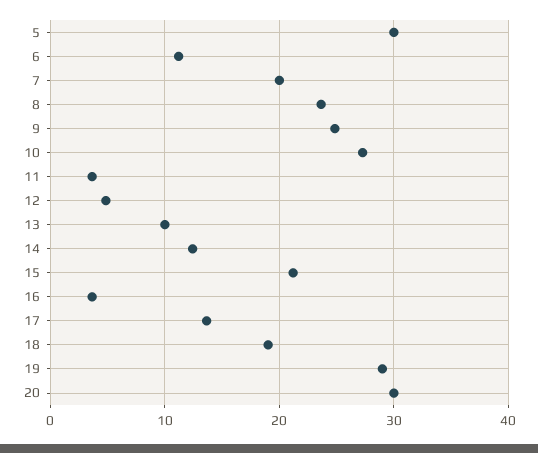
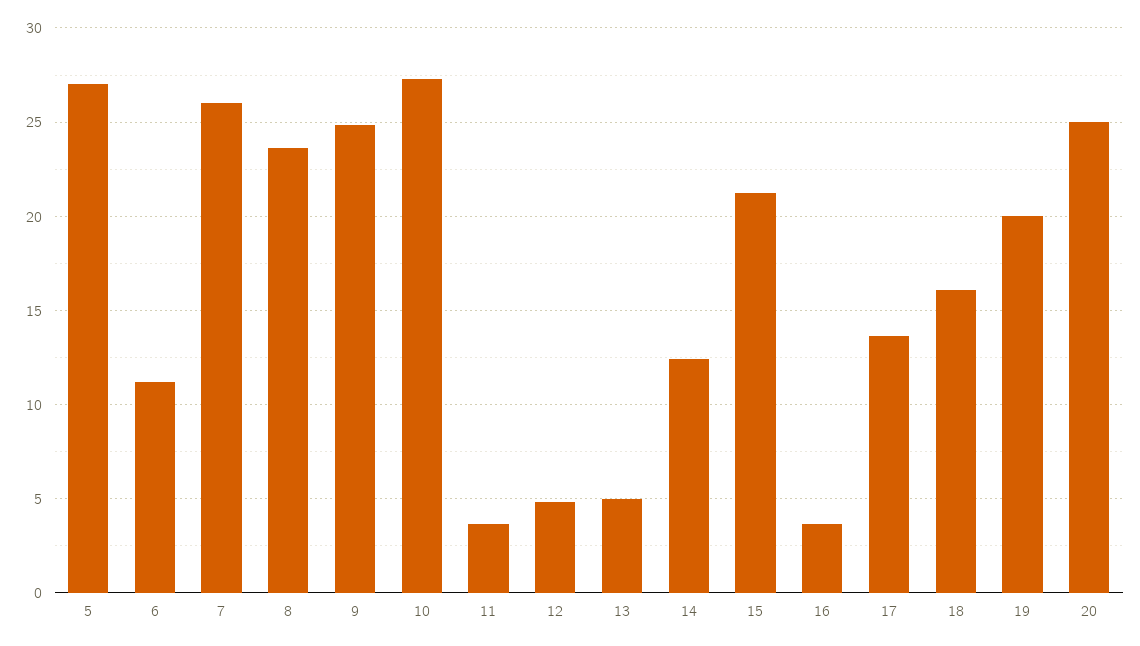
5: 30 -> 27
7: 20 -> 26
13: 10 -> 5
18: 19 -> 16
19: 29 -> 20
20: 30 -> 25

